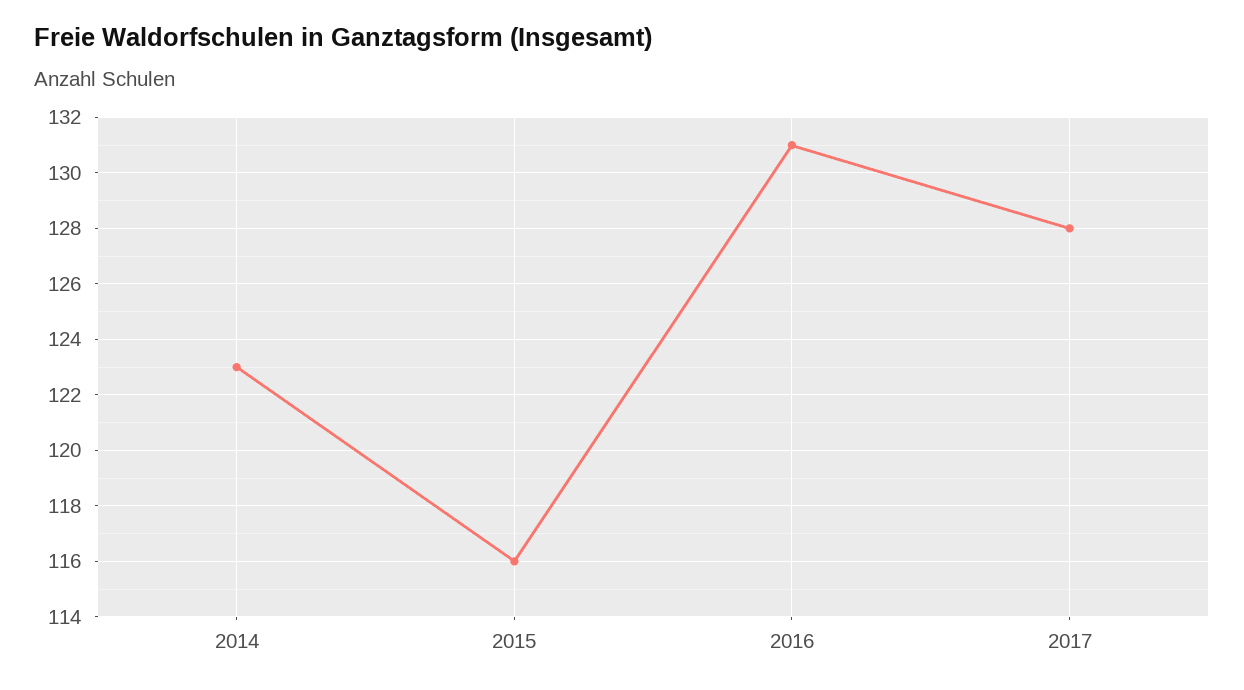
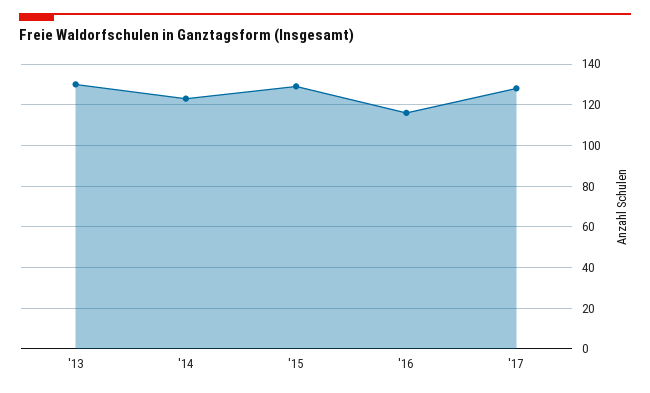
2015: 116 -> 130
2016: 131 -> 115
'13: none -> 130

